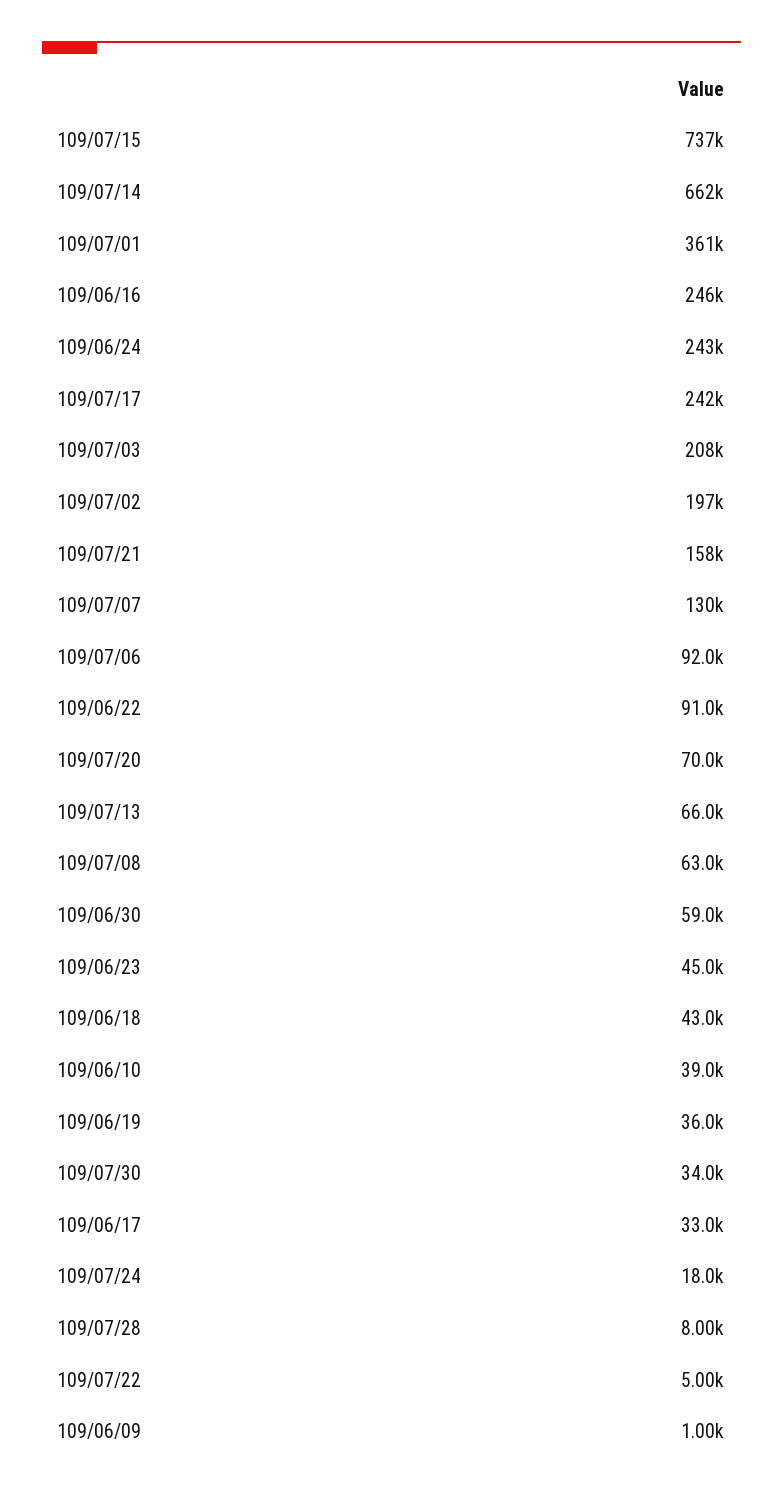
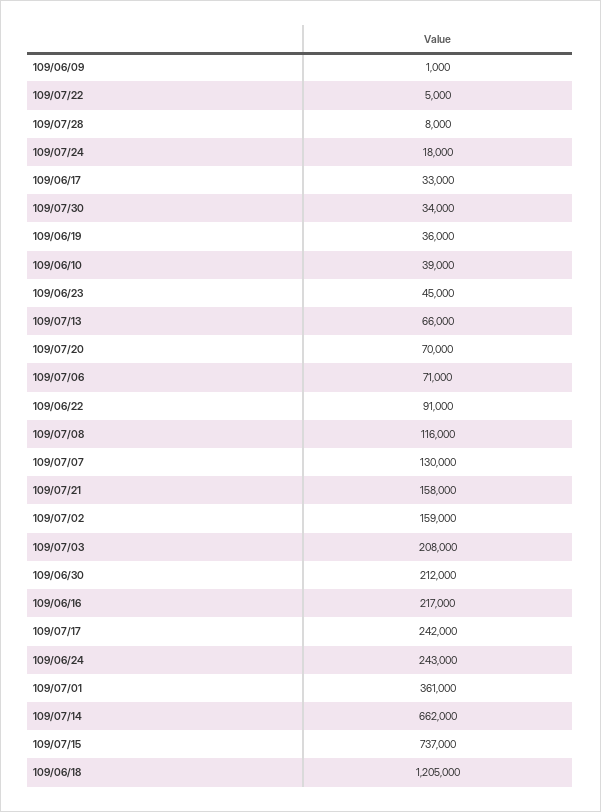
109/06/16: 246000 -> 217000
109/07/02: 197000 -> 159000
109/07/06: 92000 -> 71000
109/07/08: 63000 -> 116000
109/06/30: 59000 -> 212000
109/06/18: 43000 -> 1205000

